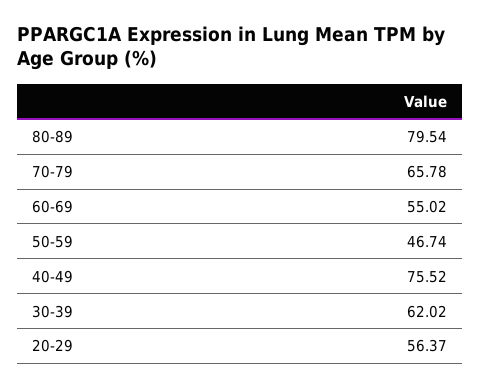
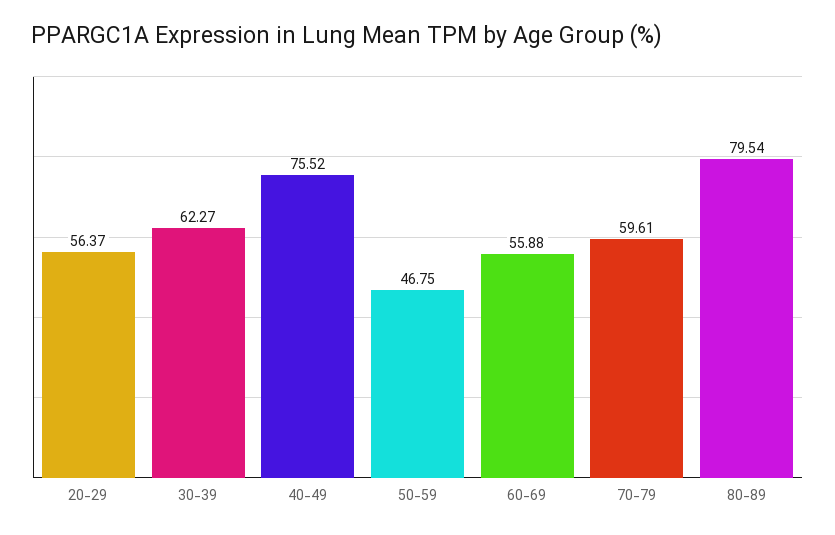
70-79: 65.78 -> 59.61
60-69: 55.02 -> 55.88
50-59: 46.74 -> 46.75
30-39: 62.02 -> 62.27

